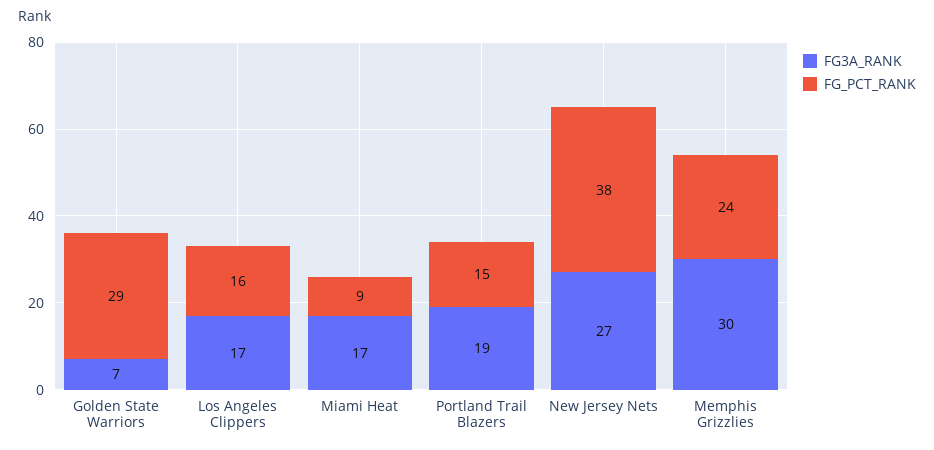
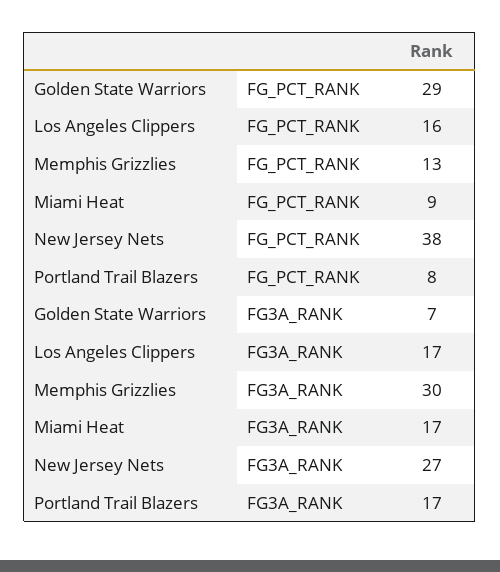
FG3A_RANK, Portland Trail Blazers: 19 -> 17
FG_PCT_RANK, Portland Trail Blazers: 15 -> 8
FG_PCT_RANK, Memphis Grizzlies: 24 -> 13

